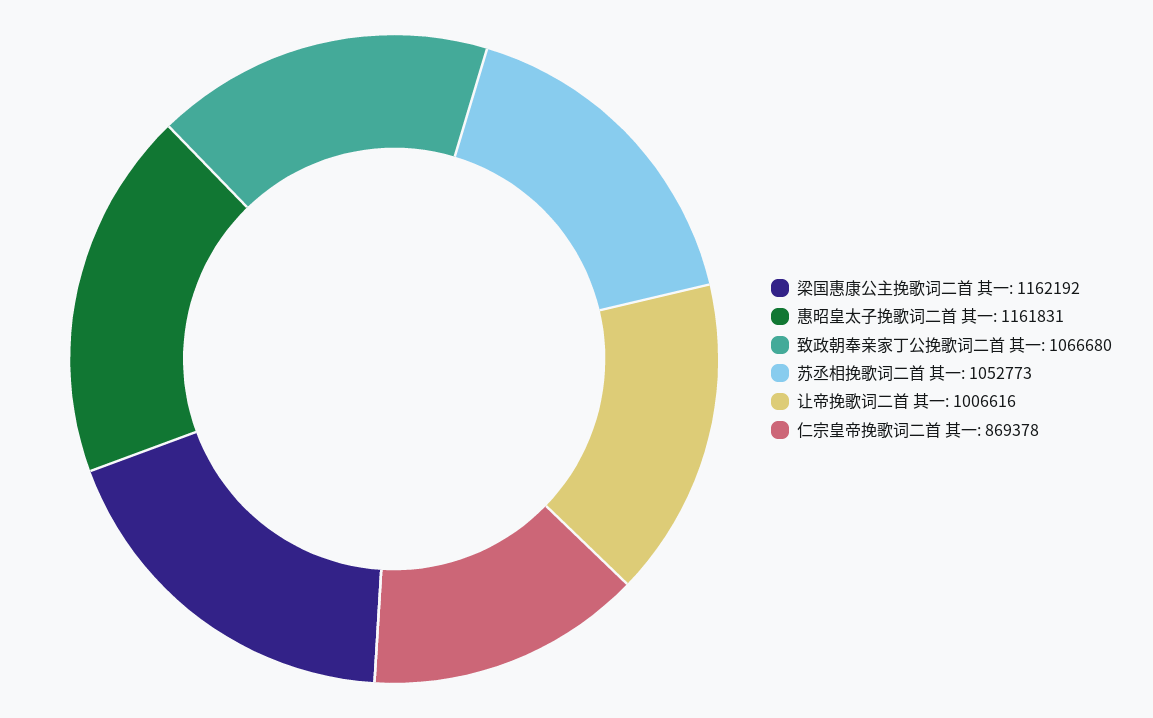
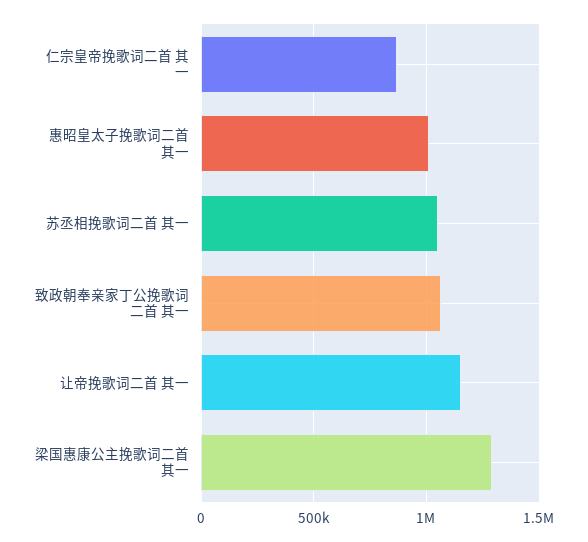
梁国惠康公主挽歌词二首 其一: 1162192 -> 1300000
惠昭皇太子挽歌词二首 其一: 1161831 -> 1000000
让帝挽歌词二首 其一: 1006616 -> 1150000

